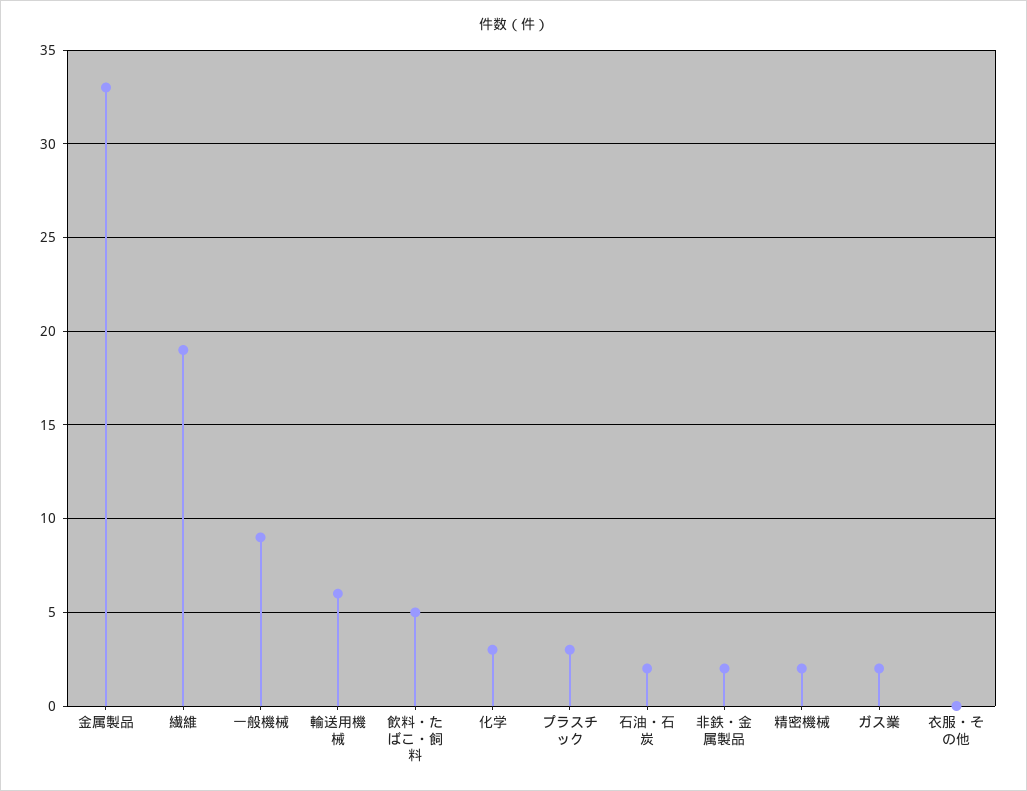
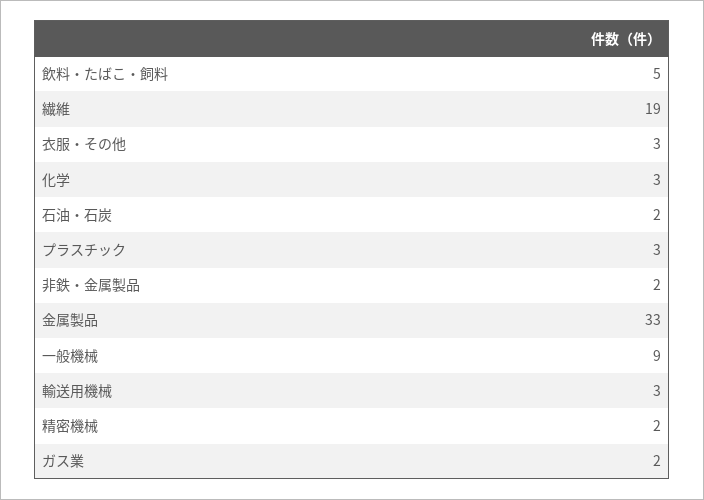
輸送用機械: 6 -> 3
衣服・その他: 0 -> 3

